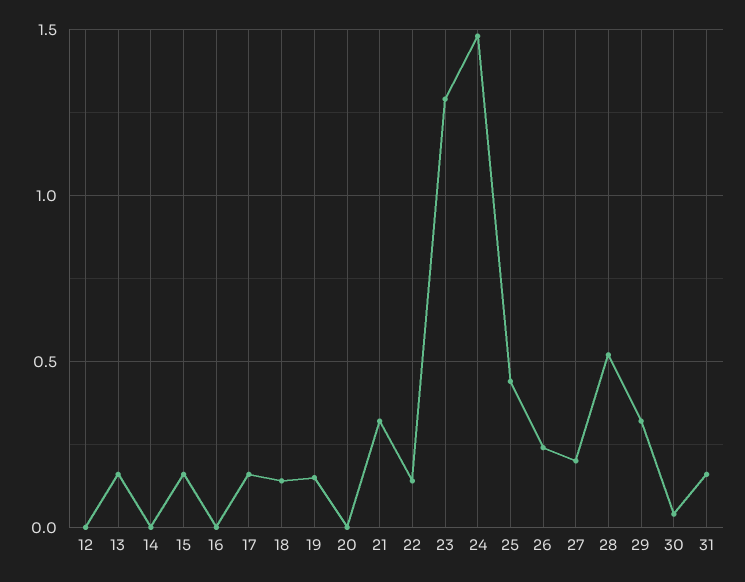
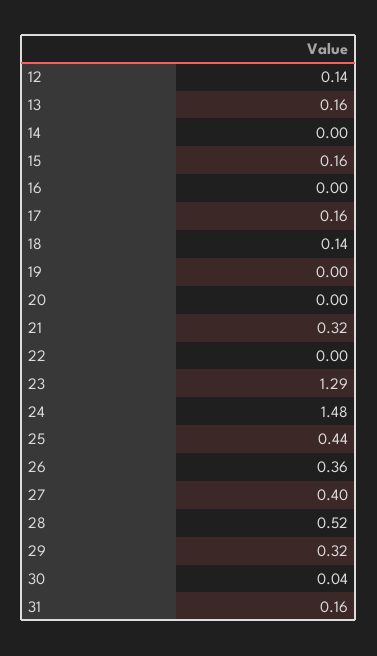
12: 0 -> 0.14
19: 0.15 -> 0
22: 0.15 -> 0
26: 0.25 -> 0.36
27: 0.2 -> 0.4

